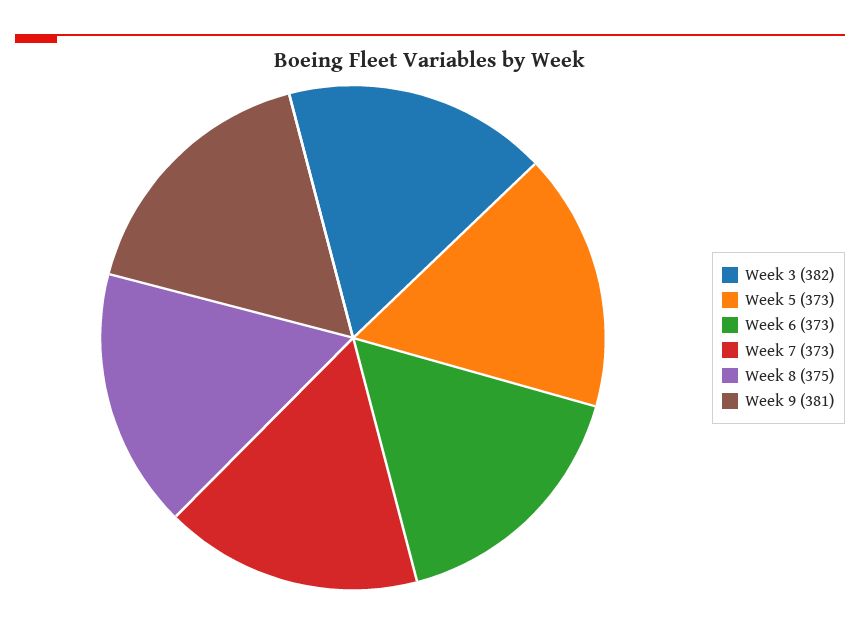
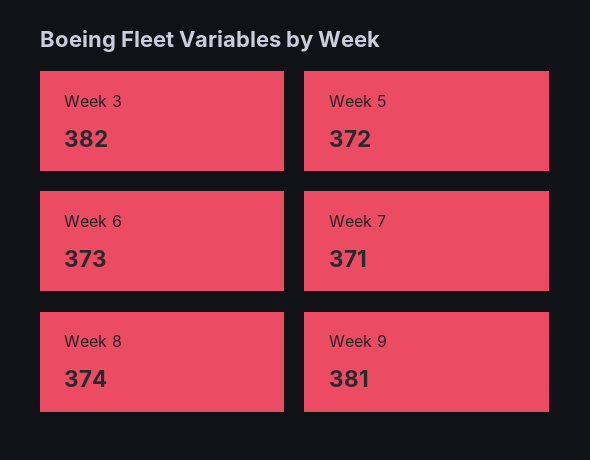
Week 5: 373 -> 372
Week 7: 373 -> 371
Week 8: 375 -> 374

